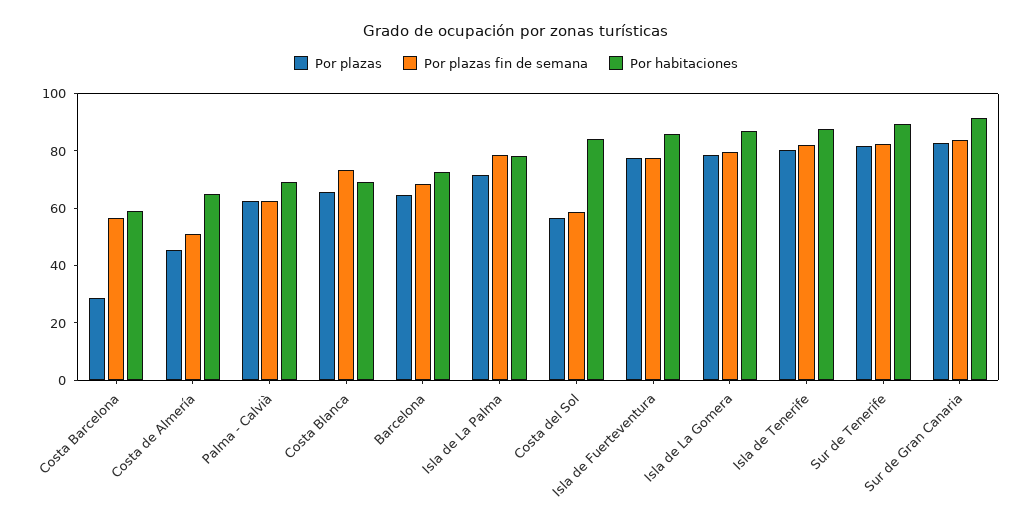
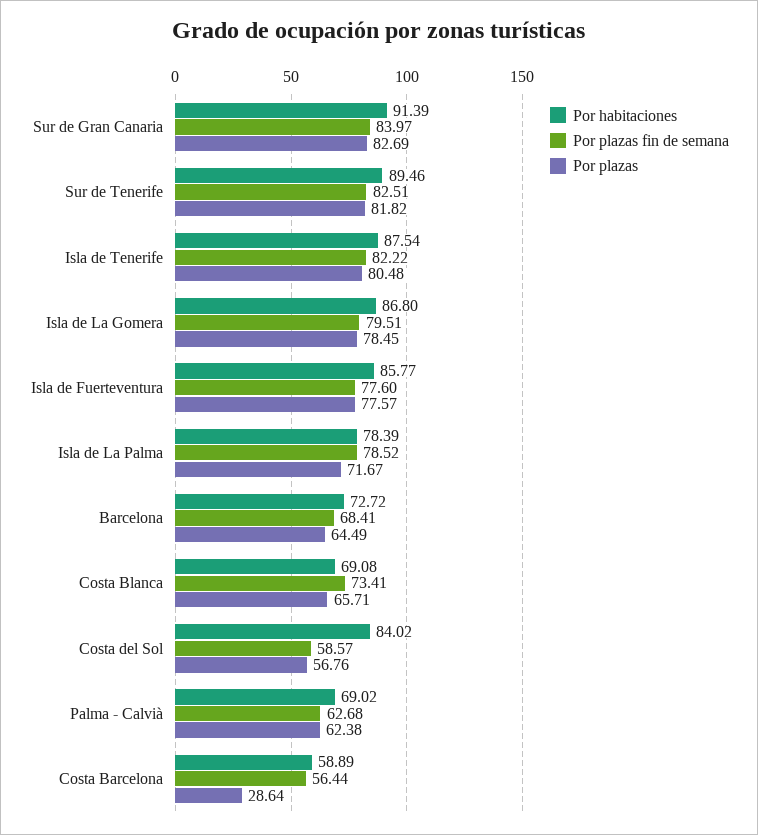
Por plazas, Costa de Almería: 45 -> none
Por plazas fin de semana, Costa de Almería: 50 -> none
Por habitaciones, Costa de Almería: 65 -> none

